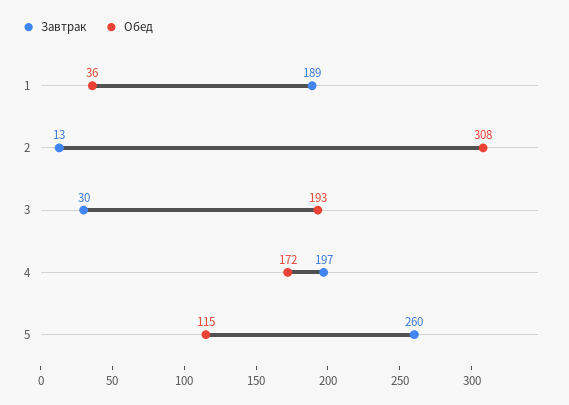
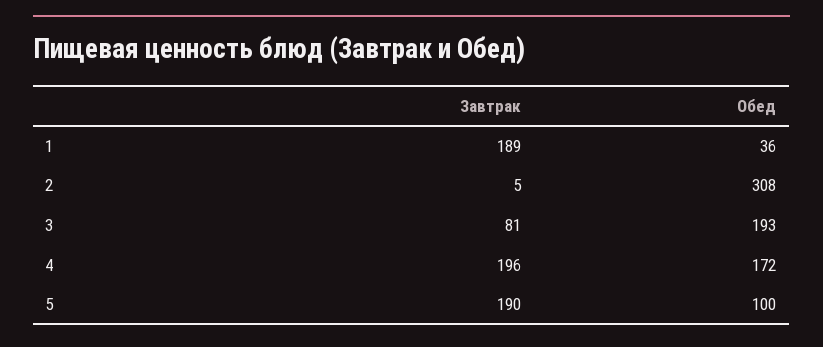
Завтрак, 2: 13 -> 5
Завтрак, 3: 30 -> 81
Завтрак, 4: 197 -> 196
Завтрак, 5: 260 -> 190
Обед, 5: 115 -> 100

